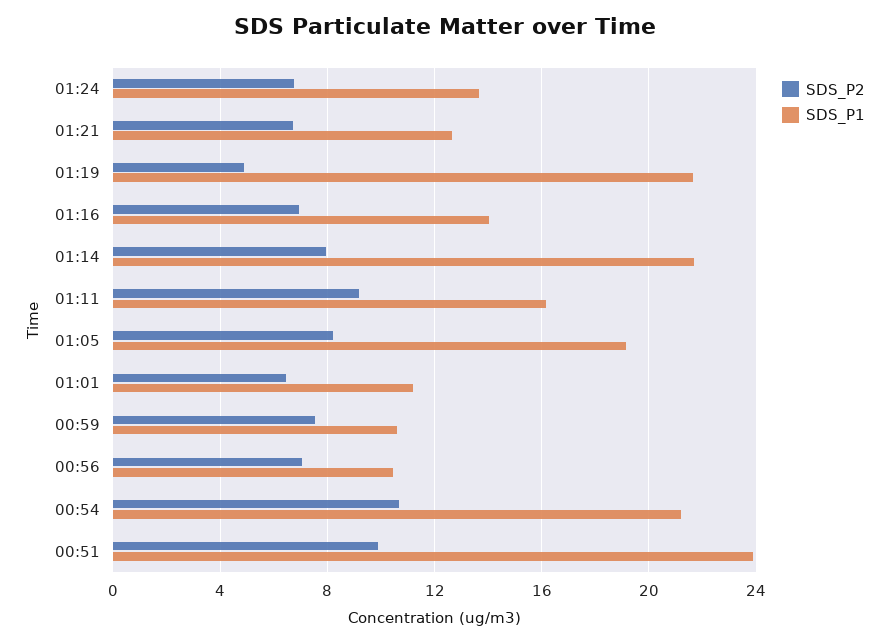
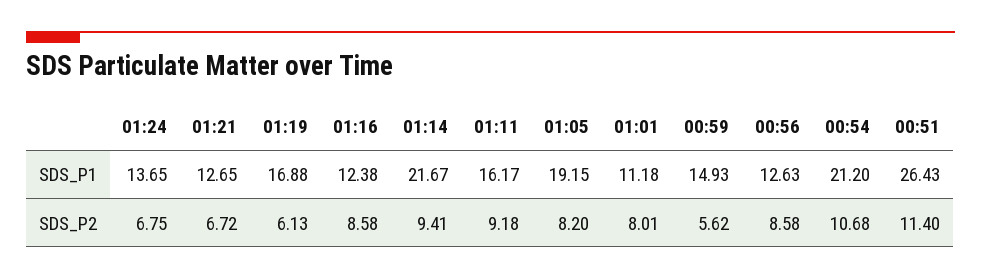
SDS_P2, 01:19: 5 -> 6.13
SDS_P1, 01:19: 21.5 -> 16.88
SDS_P2, 01:16: 7 -> 8.58
SDS_P1, 01:16: 14 -> 12.38
SDS_P2, 01:14: 8 -> 9.41
SDS_P2, 01:01: 6.5 -> 8.01
SDS_P2, 00:59: 7.5 -> 5.62
SDS_P1, 00:59: 10.5 -> 14.93
SDS_P2, 00:56: 7 -> 8.58
SDS_P1, 00:56: 10.5 -> 12.63
SDS_P2, 00:51: 10 -> 11.4
SDS_P1, 00:51: 24 -> 26.43

